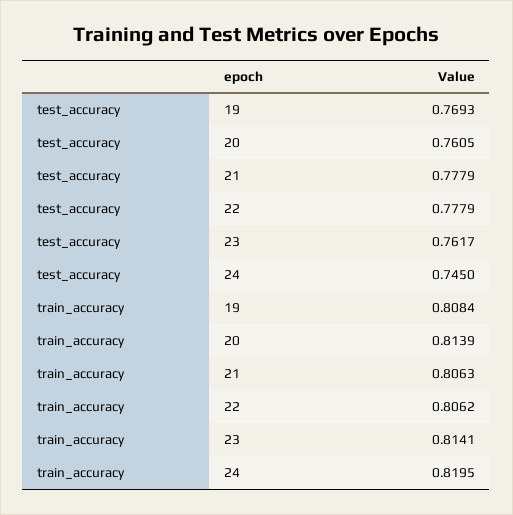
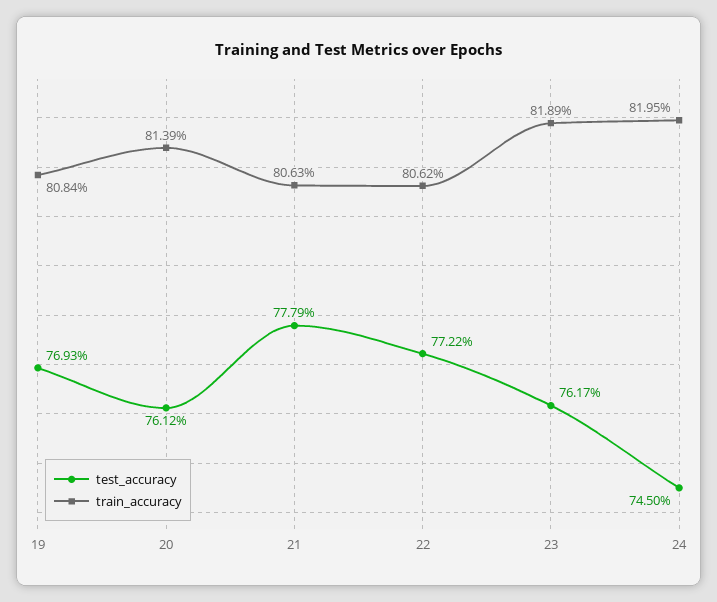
test_accuracy, 20: 0.7605 -> 0.7612
test_accuracy, 22: 0.7779 -> 0.7722
train_accuracy, 23: 0.8141 -> 0.8189

